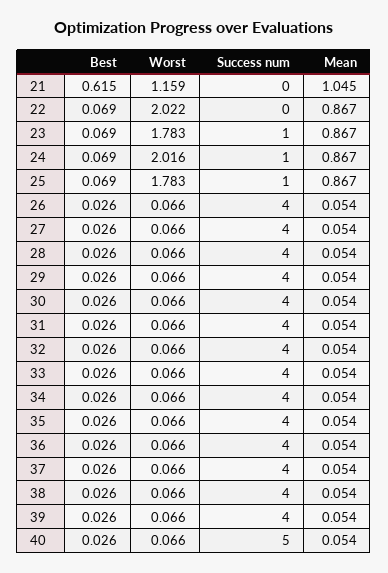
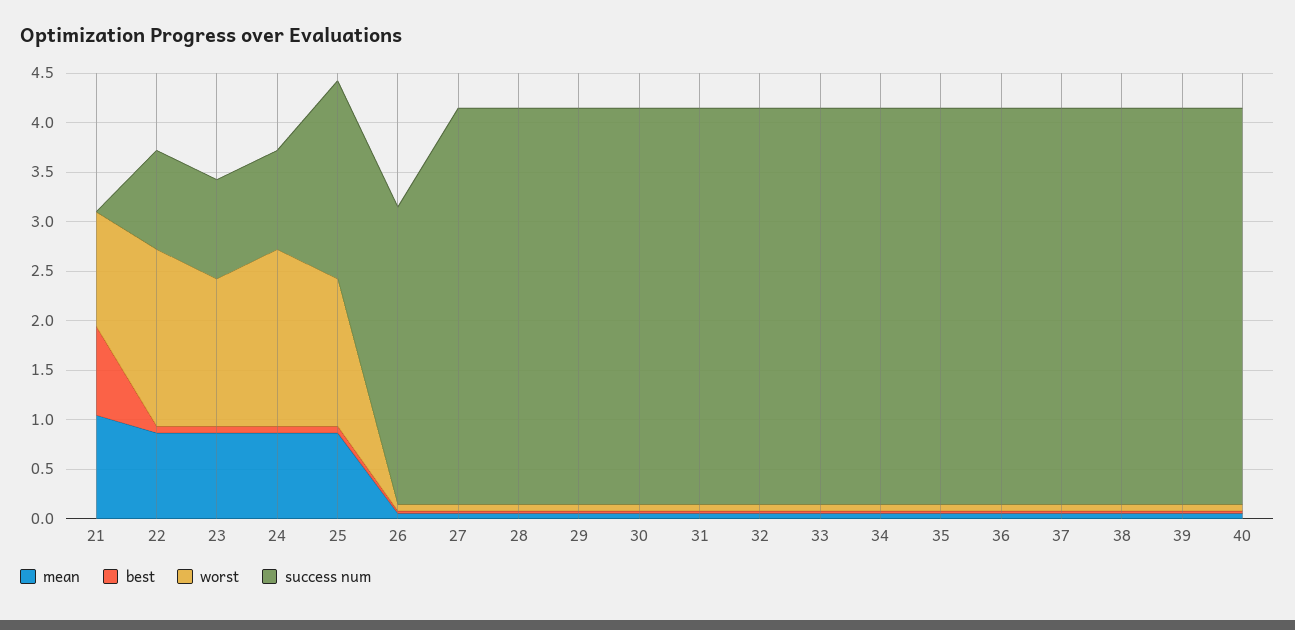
Best, 21: 0.615 -> 0.9
Worst, 22: 2.022 -> 1.8
Success num, 22: 0 -> 1
Worst, 23: 1.783 -> 1.5
Worst, 24: 2.016 -> 1.8
Worst, 25: 1.783 -> 1.5
Success num, 25: 1 -> 2
Success num, 26: 4 -> 3
Success num, 40: 5 -> 4

